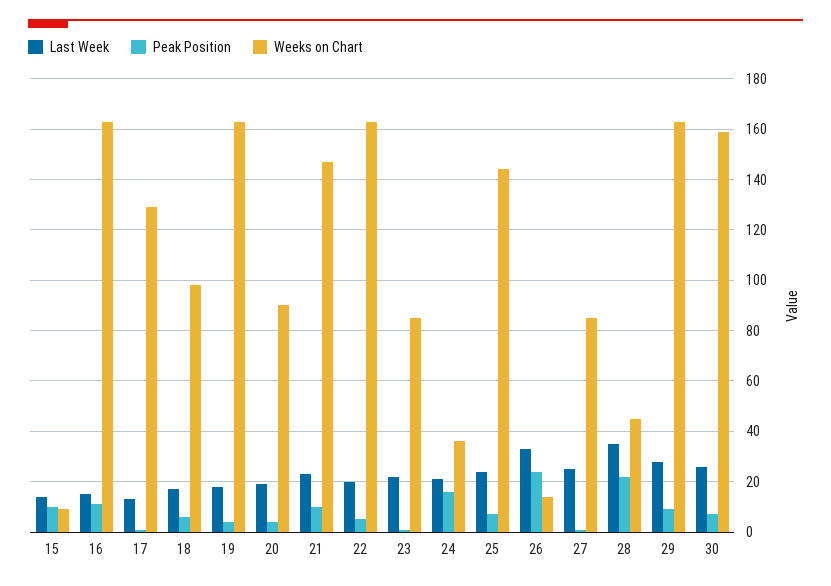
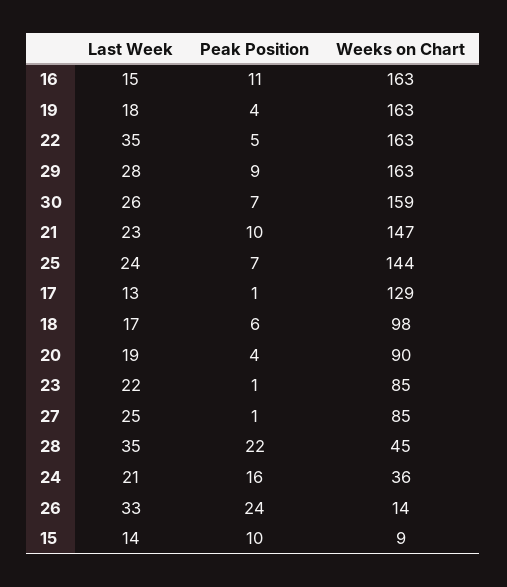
Last Week, 22: 20 -> 35

